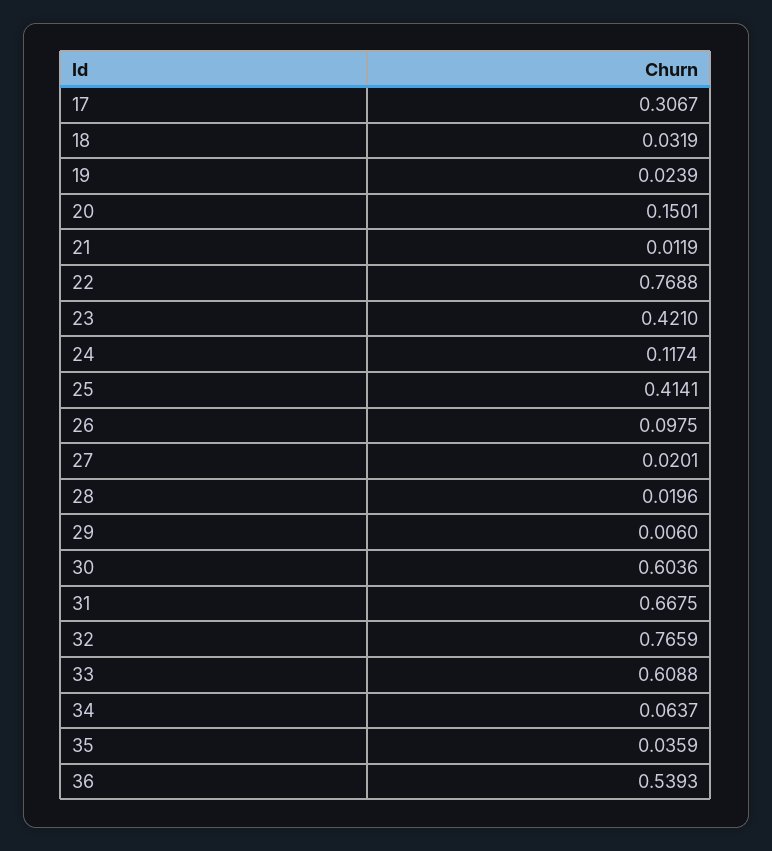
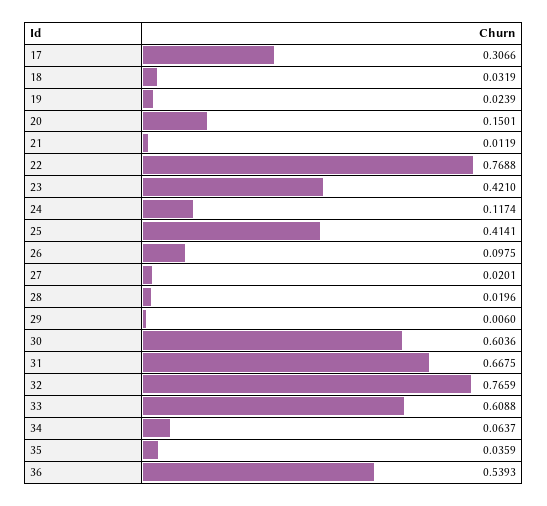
17: 0.3067 -> 0.3066

